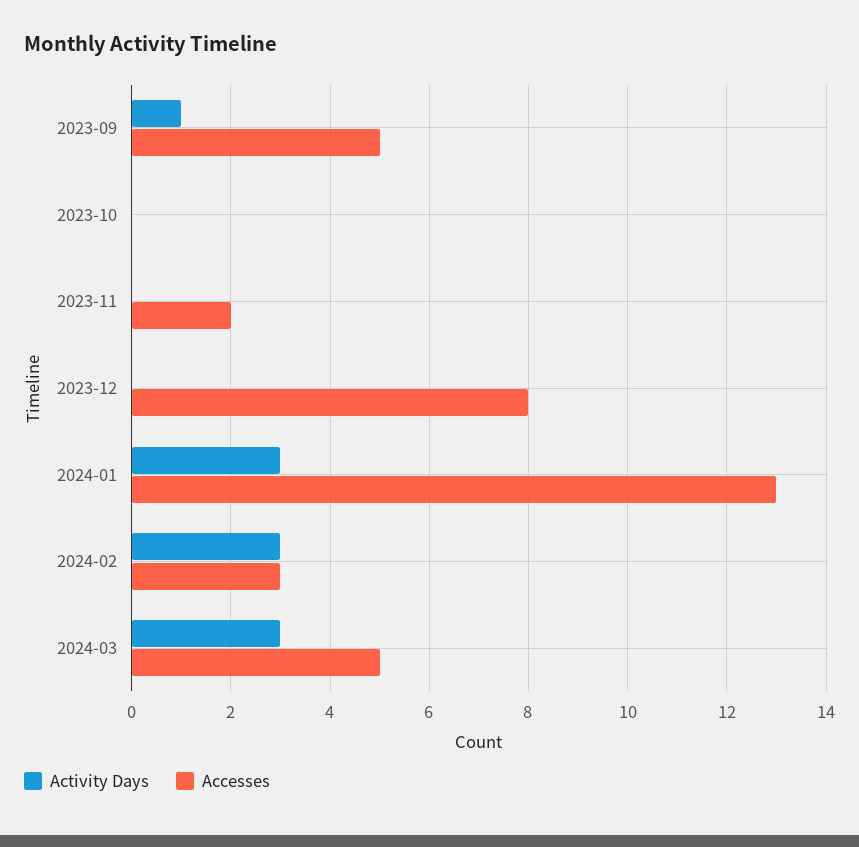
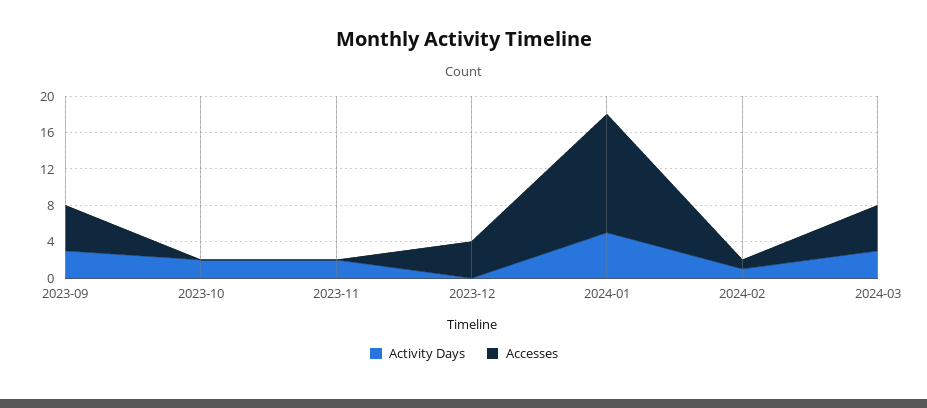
Activity Days, 2023-09: 1 -> 3
Activity Days, 2023-10: 0 -> 2
Activity Days, 2023-11: 0 -> 2
Accesses, 2023-11: 2 -> 0
Accesses, 2023-12: 8 -> 4
Activity Days, 2024-01: 3 -> 5
Activity Days, 2024-02: 3 -> 1
Accesses, 2024-02: 3 -> 1

